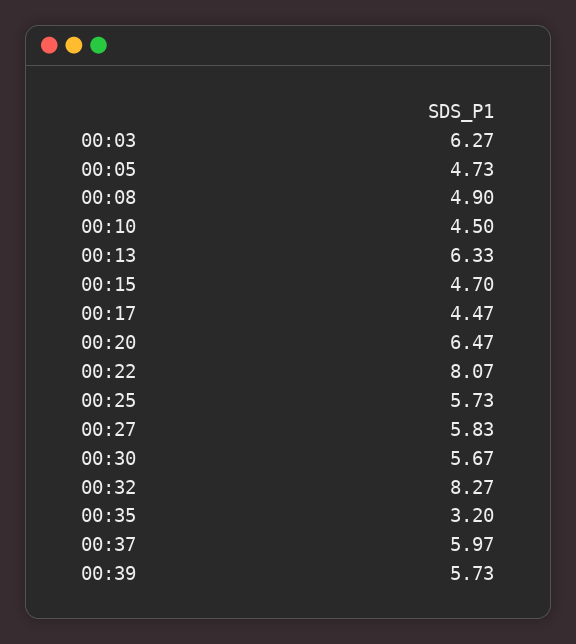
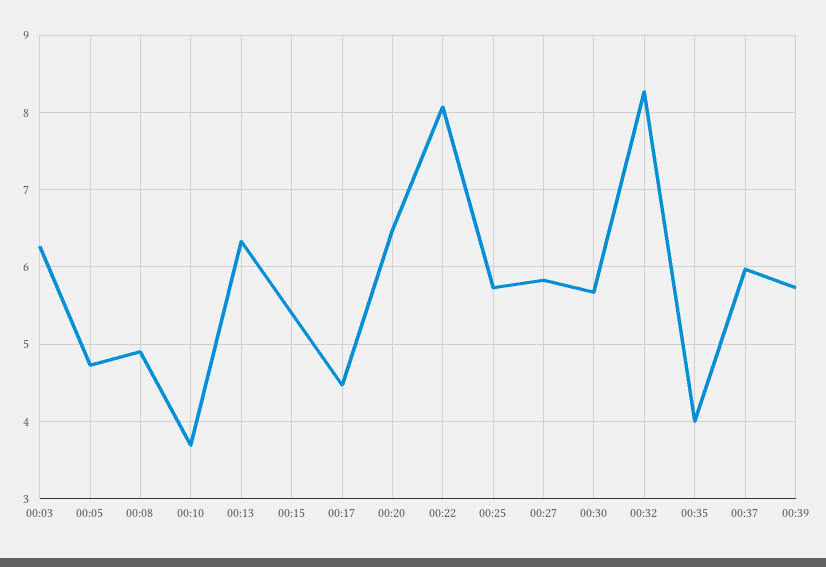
00:10: 4.5 -> 3.7
00:15: 4.7 -> 5.4
00:35: 3.2 -> 4

